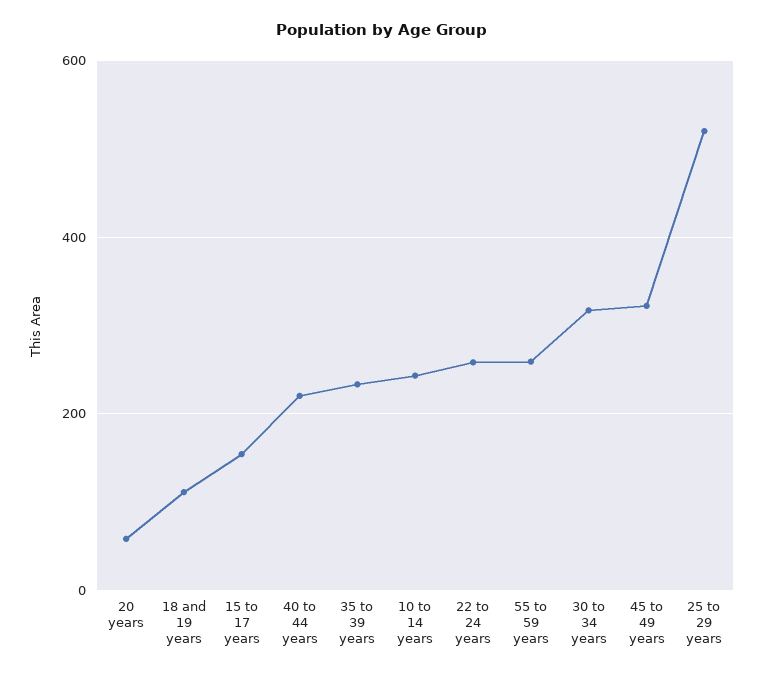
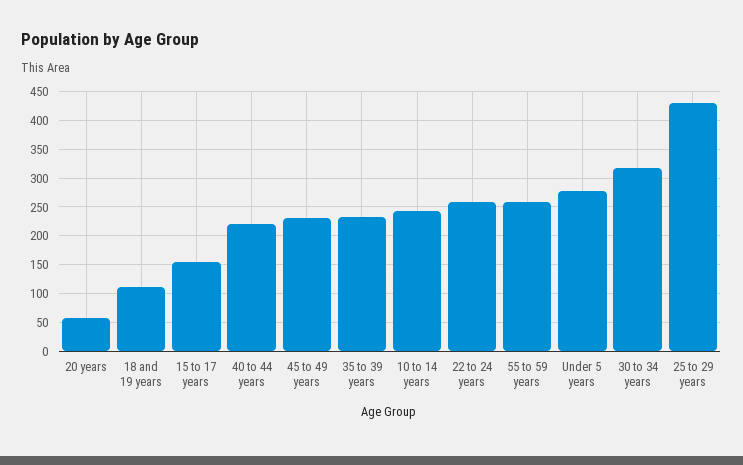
45 to 49 years: 320 -> 225
25 to 29 years: 520 -> 425
Under 5 years: none -> 275

